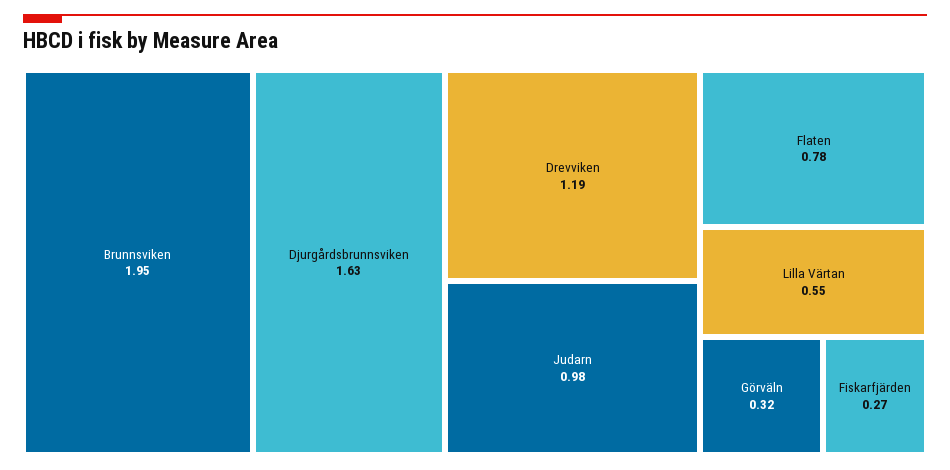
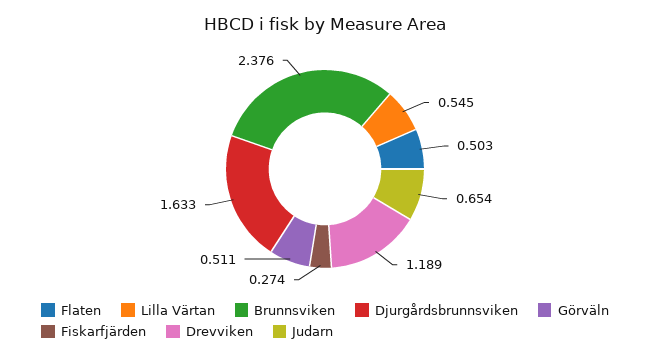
Brunnsviken: 1.95 -> 2.376
Judarn: 0.98 -> 0.654
Flaten: 0.78 -> 0.503
Görväln: 0.32 -> 0.511

